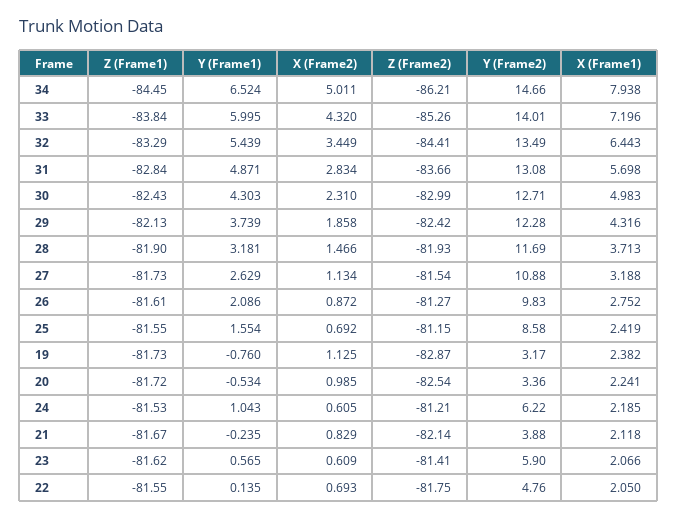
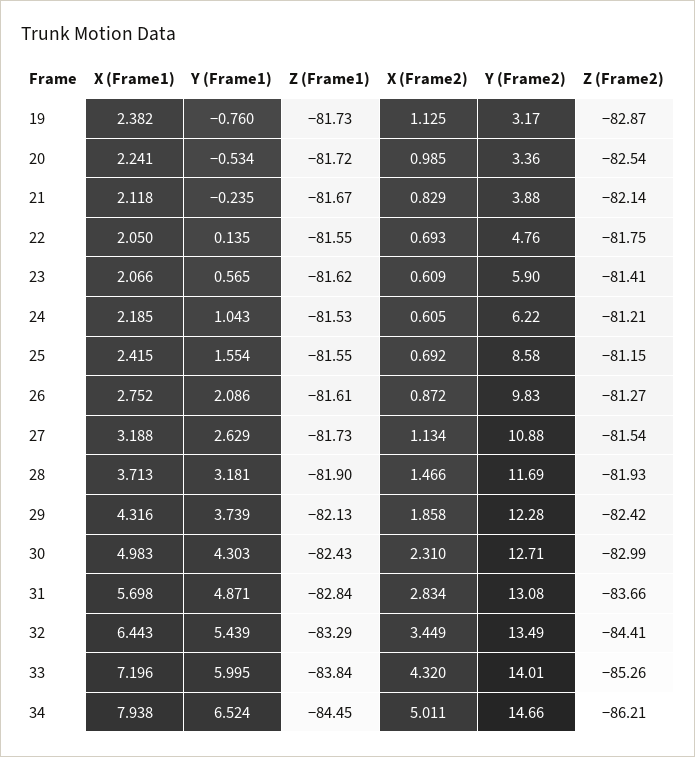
X (Frame1), 25: 2.419 -> 2.415

